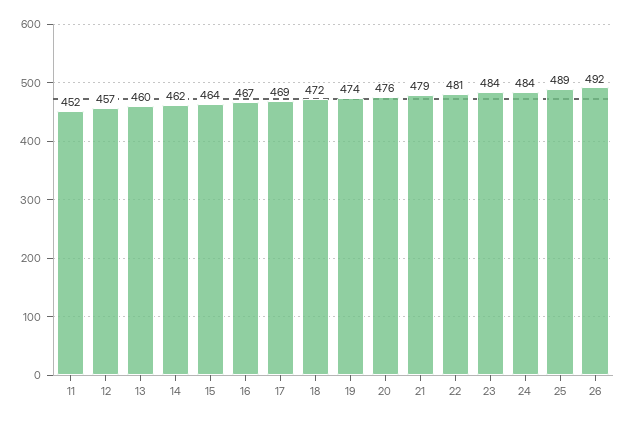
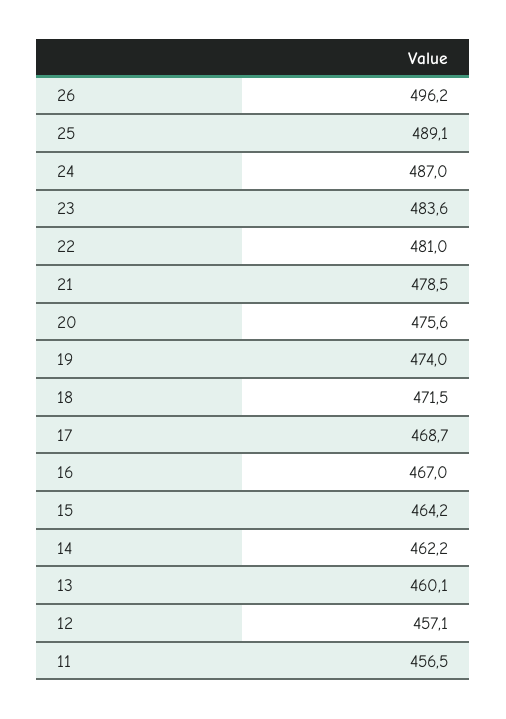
11: 452 -> 456.5
24: 484 -> 487
26: 492 -> 496.2

